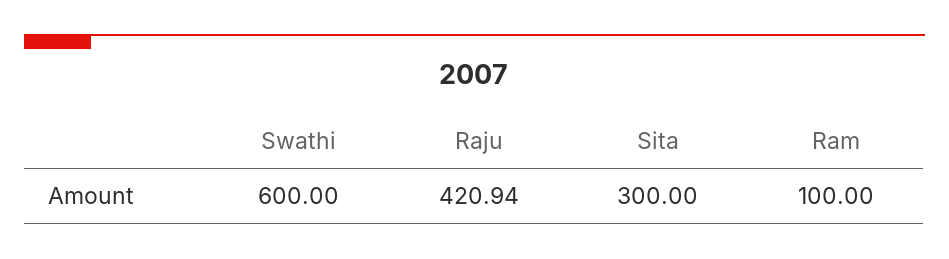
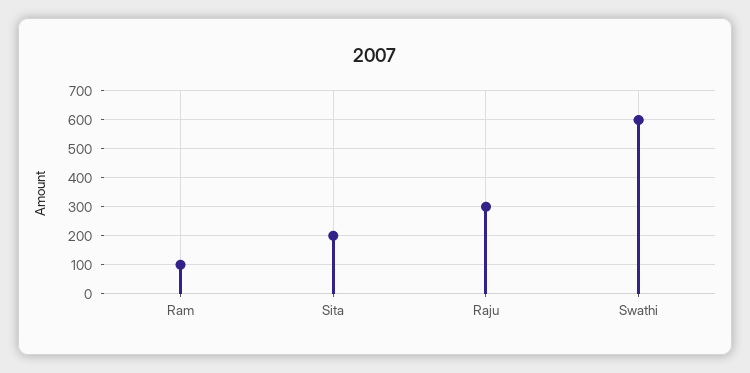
Raju: 420.94 -> 300
Sita: 300 -> 200

